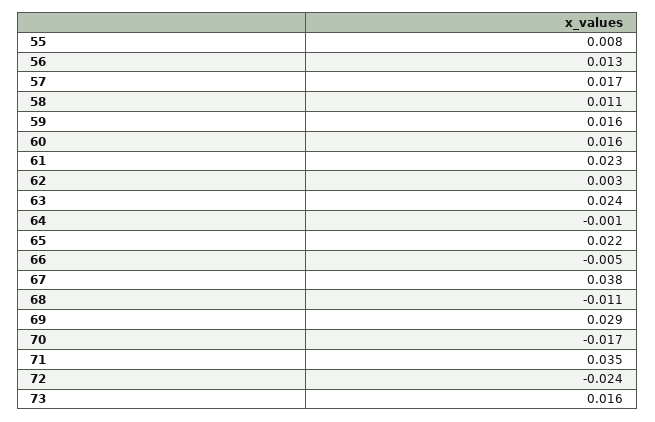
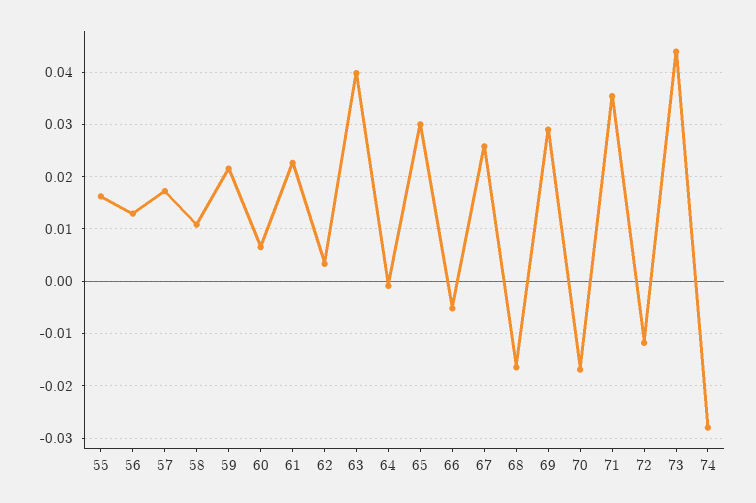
55: 0.008 -> 0.016
59: 0.016 -> 0.022
60: 0.016 -> 0.006
63: 0.024 -> 0.04
65: 0.022 -> 0.03
67: 0.038 -> 0.026
68: -0.011 -> -0.016
72: -0.024 -> -0.012
73: 0.016 -> 0.044
74: none -> -0.028

